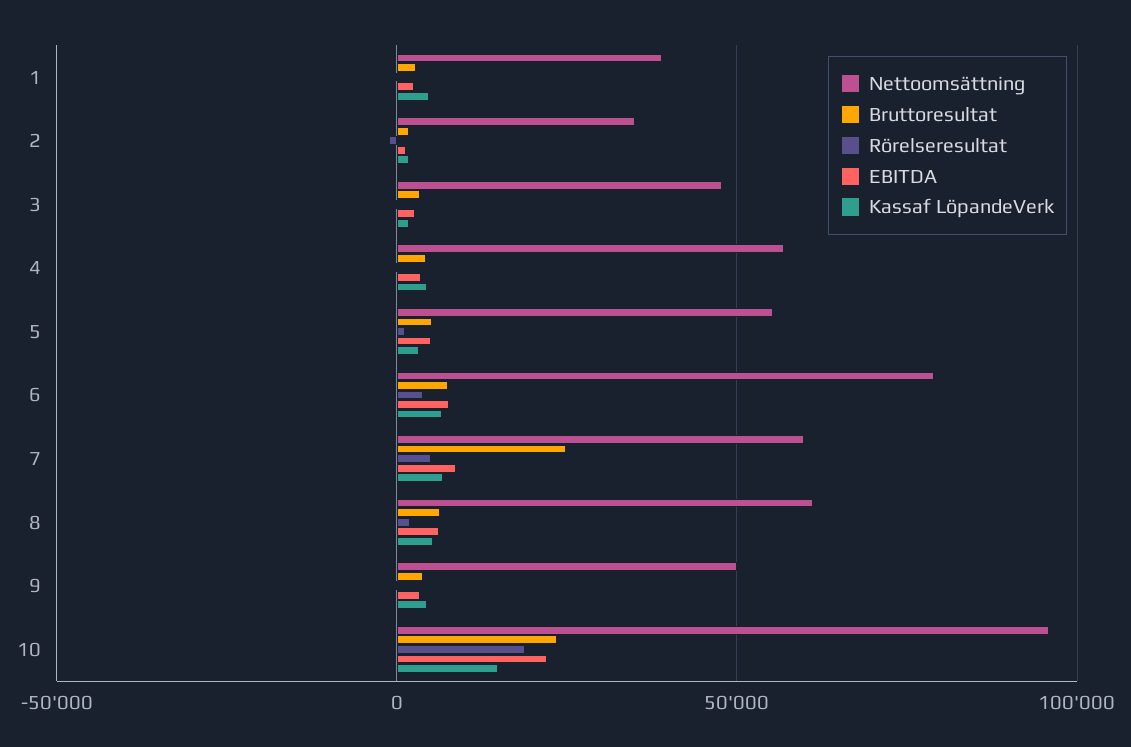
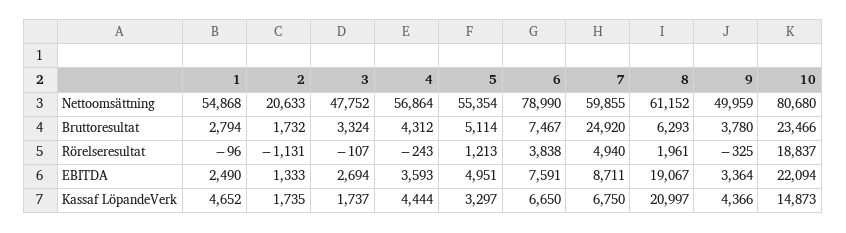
Nettoomsättning, 1: 40000 -> 54868
Nettoomsättning, 2: 35000 -> 20633
EBITDA, 8: 5000 -> 19067
Kassaf LöpandeVerk, 8: 5000 -> 20997
Nettoomsättning, 10: 95000 -> 80680

